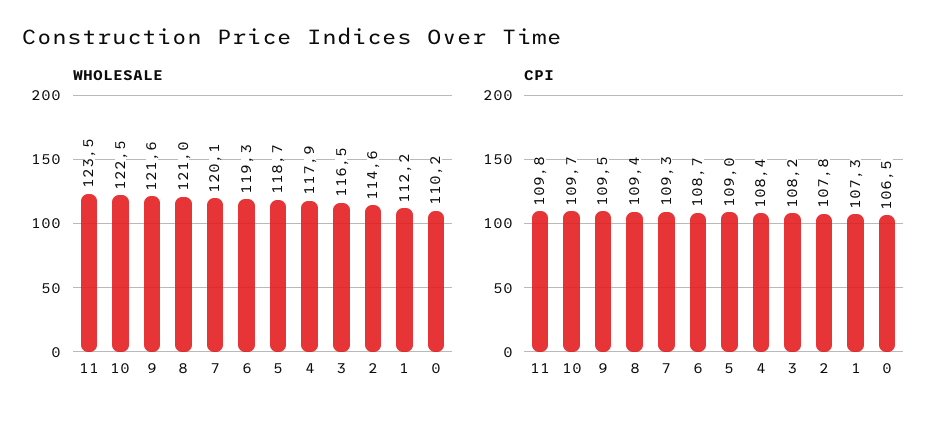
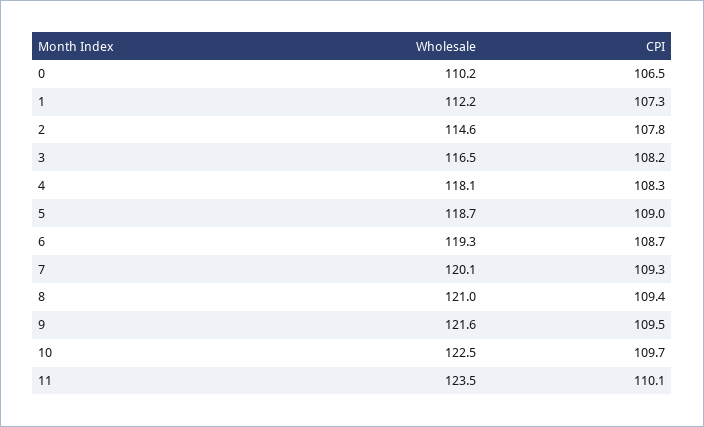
WHOLESALE, 4: 117.9 -> 118.1
CPI, 11: 109.8 -> 110.1
CPI, 4: 108.4 -> 108.3

